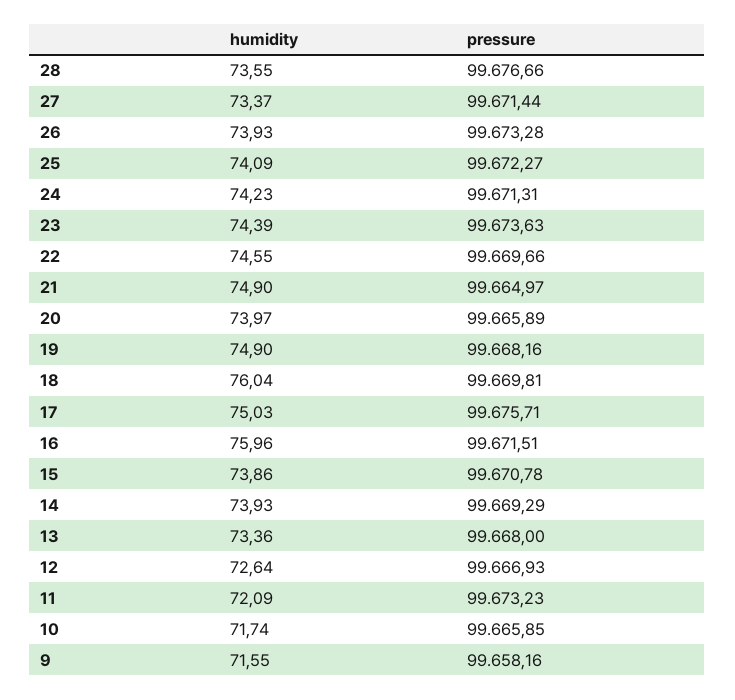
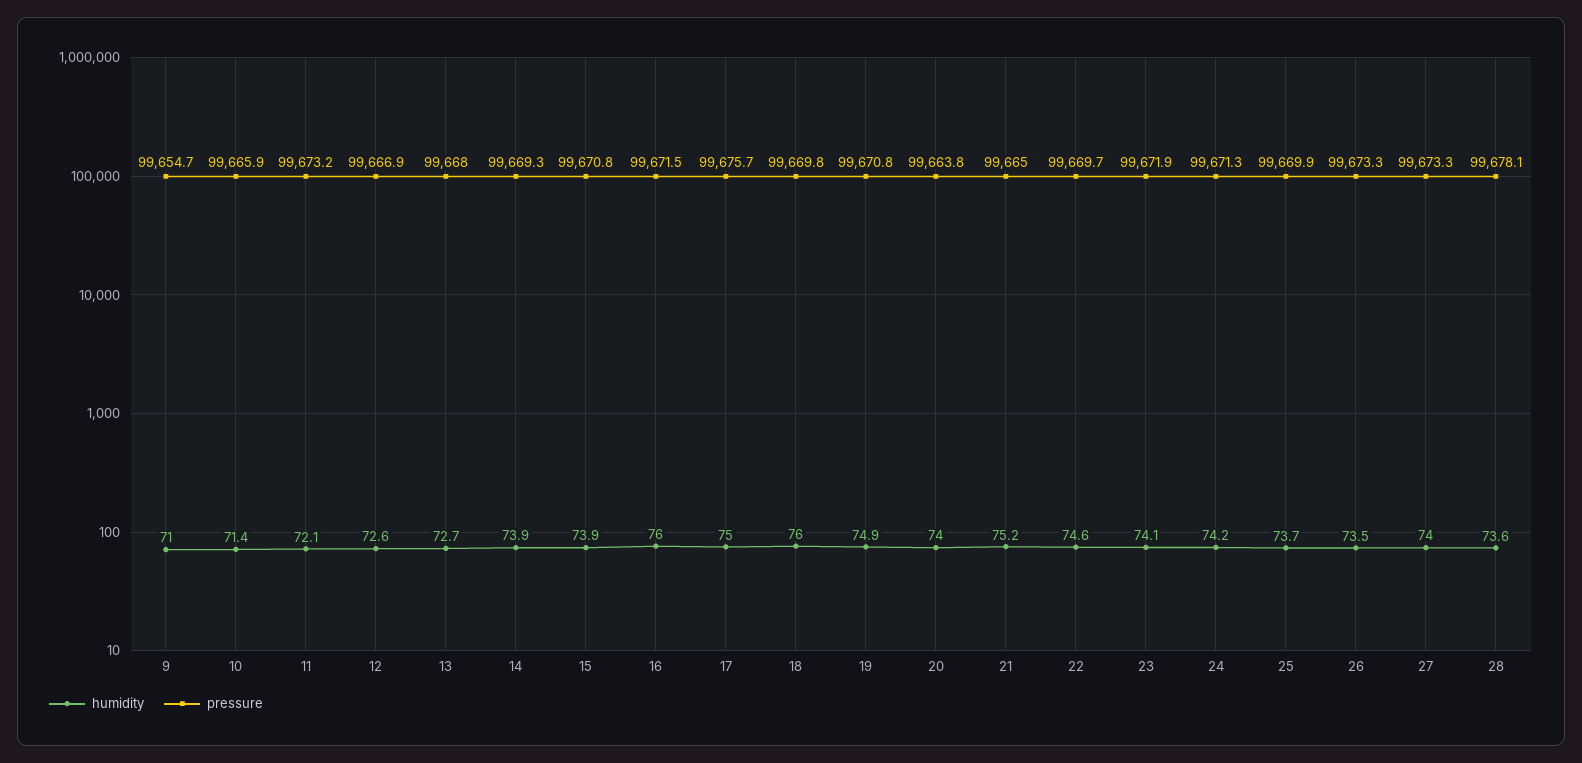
pressure, 28: 99676.66 -> 99678.1
humidity, 27: 73.37 -> 74
pressure, 27: 99671.44 -> 99673.3
humidity, 26: 73.93 -> 73.5
humidity, 25: 74.09 -> 73.7
pressure, 25: 99672.27 -> 99669.9
humidity, 23: 74.39 -> 74.1
pressure, 23: 99673.63 -> 99671.9
humidity, 21: 74.9 -> 75.2
pressure, 20: 99665.89 -> 99663.8
pressure, 19: 99668.16 -> 99670.8
humidity, 13: 73.36 -> 72.7
humidity, 10: 71.74 -> 71.4
humidity, 9: 71.55 -> 71
pressure, 9: 99658.16 -> 99654.7

